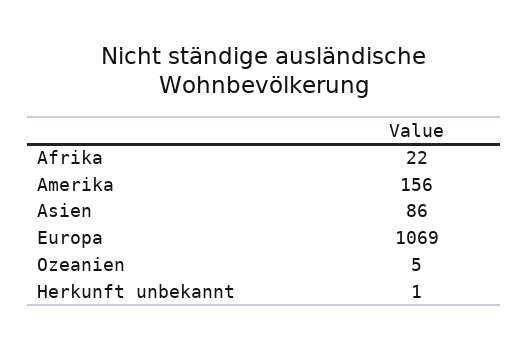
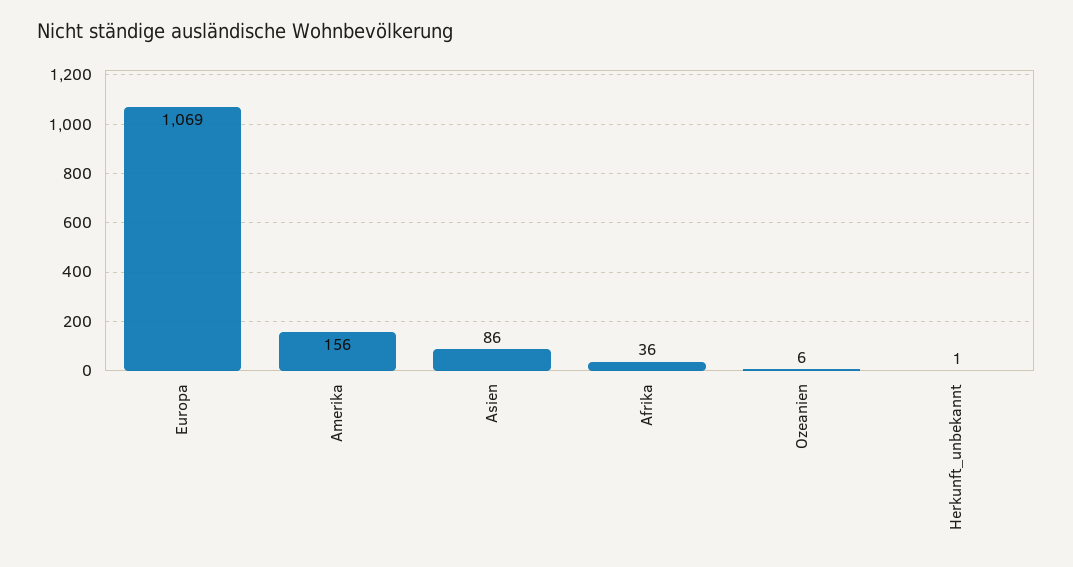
Afrika: 22 -> 36
Ozeanien: 5 -> 6

